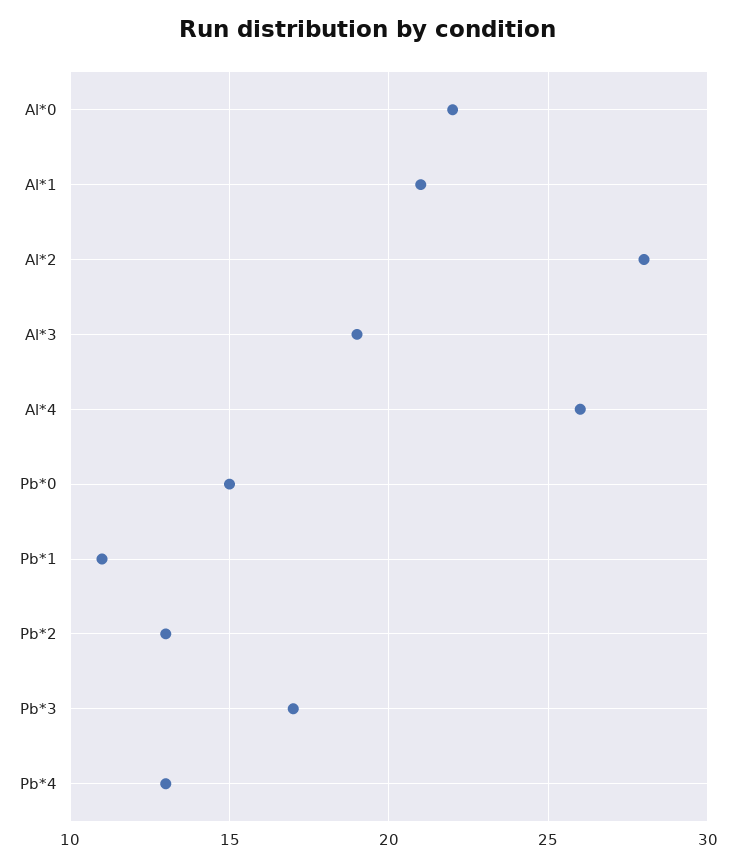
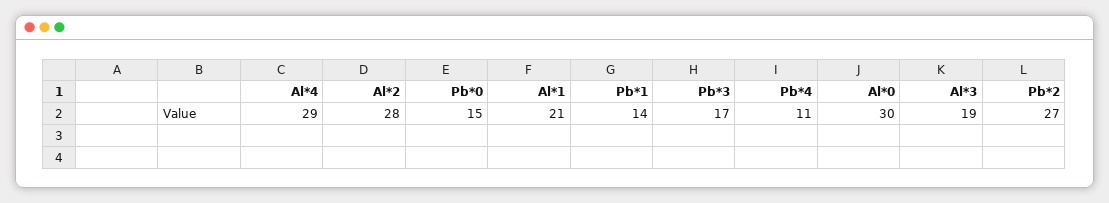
Al*0: 22 -> 30
Al*4: 26 -> 29
Pb*1: 11 -> 14
Pb*2: 13 -> 27
Pb*4: 13 -> 11

